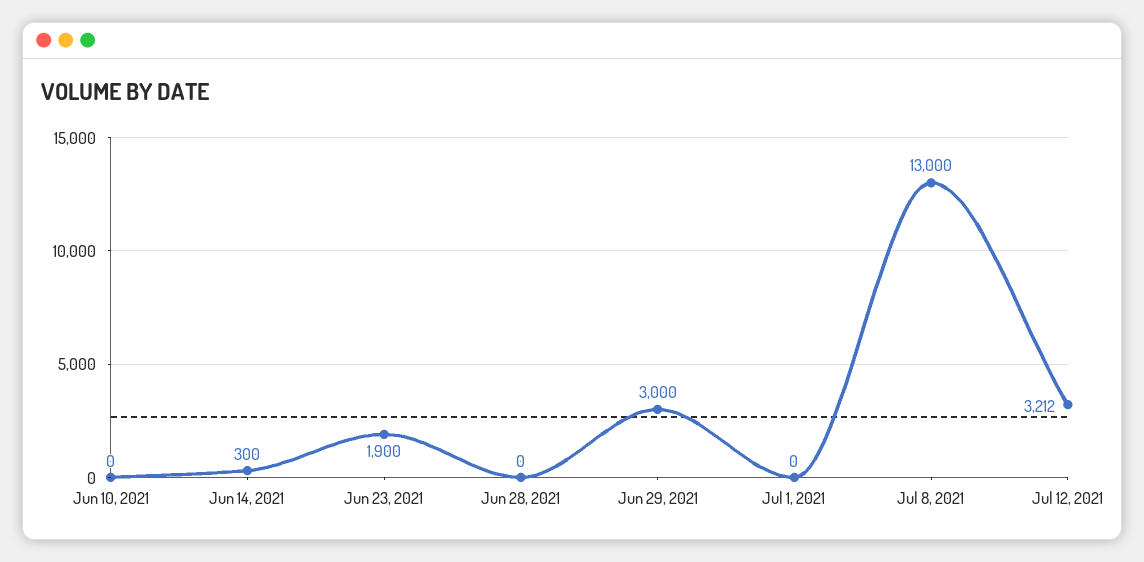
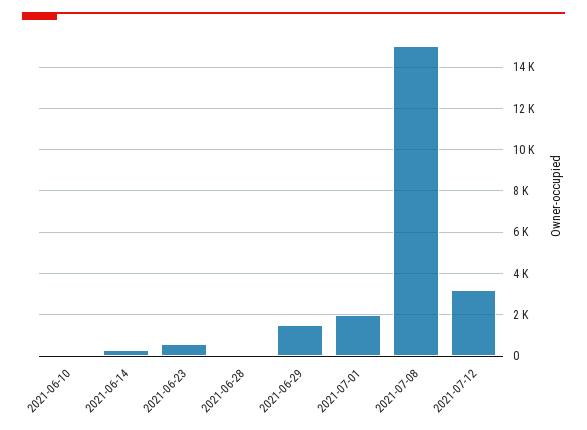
Jun 23, 2021: 1900 -> 500
Jun 29, 2021: 3000 -> 1500
Jul 1, 2021: 0 -> 2000
Jul 8, 2021: 13000 -> 15000

